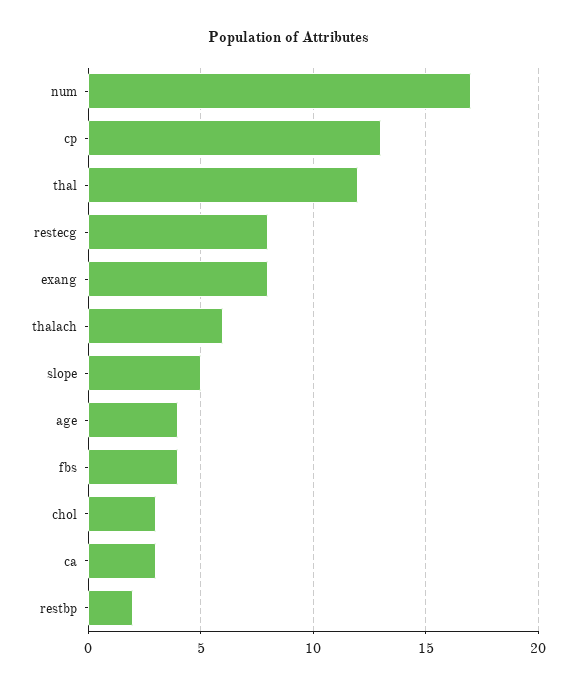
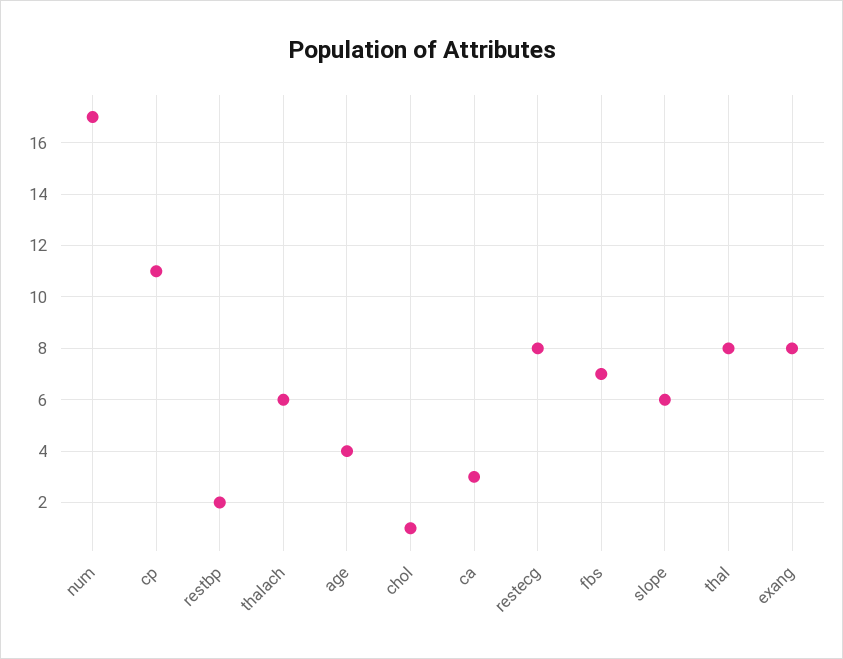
cp: 13 -> 11
thal: 12 -> 8
slope: 5 -> 6
fbs: 4 -> 7
chol: 3 -> 1

